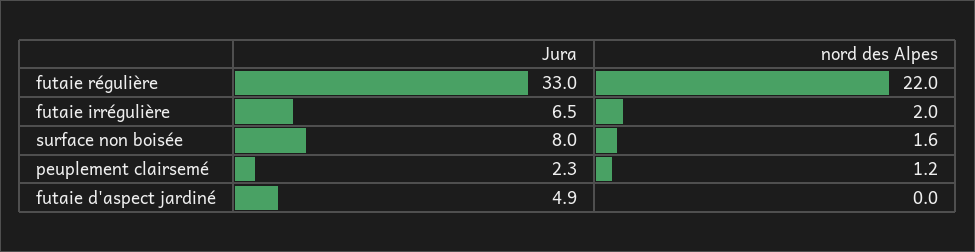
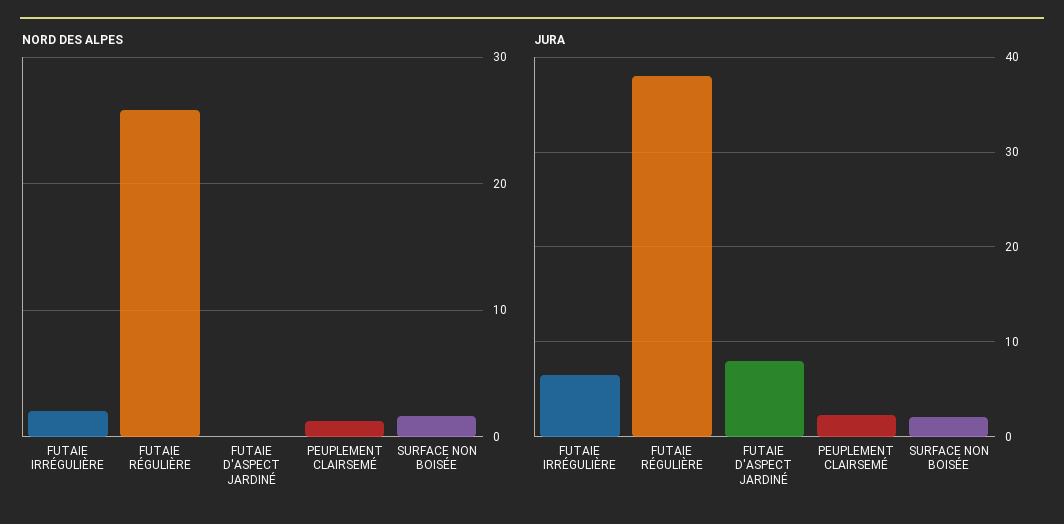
Jura, futaie régulière: 33 -> 38
nord des Alpes, futaie régulière: 22 -> 26
Jura, surface non boisée: 8 -> 2
Jura, futaie d'aspect jardiné: 4.9 -> 8

